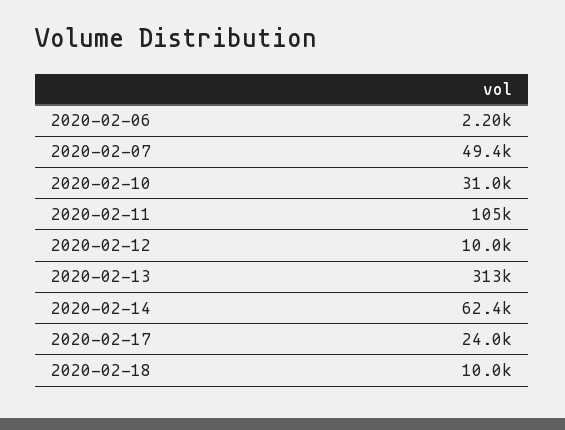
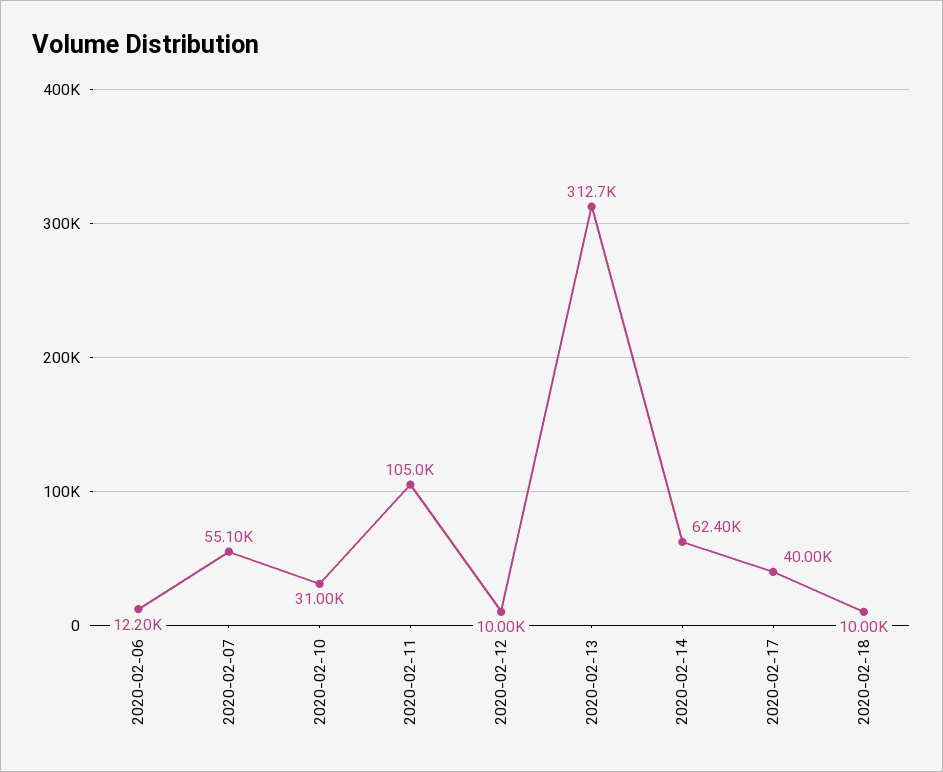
2020-02-06: 2200 -> 12200
2020-02-07: 49400 -> 55100
2020-02-17: 24000 -> 40000

